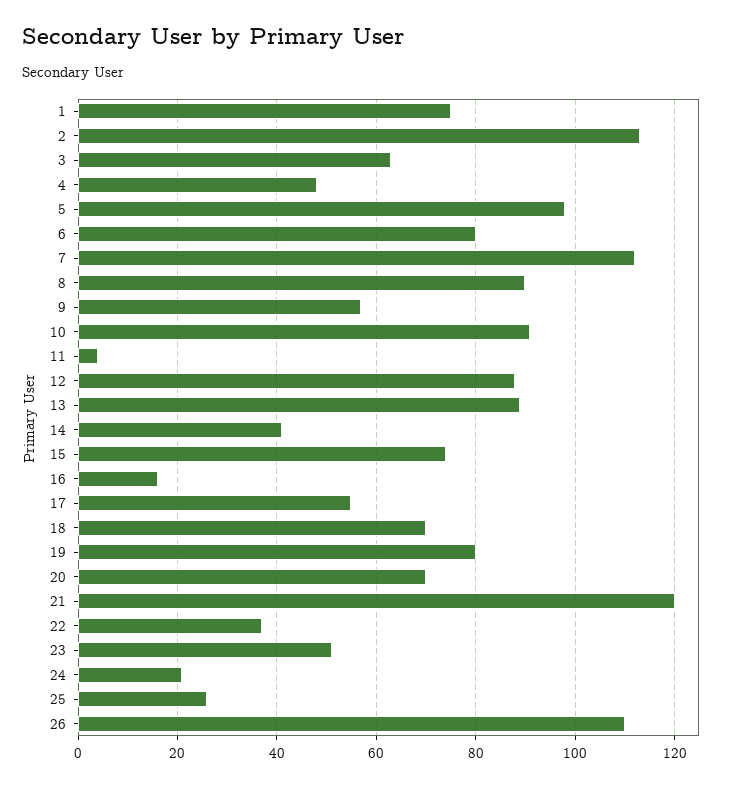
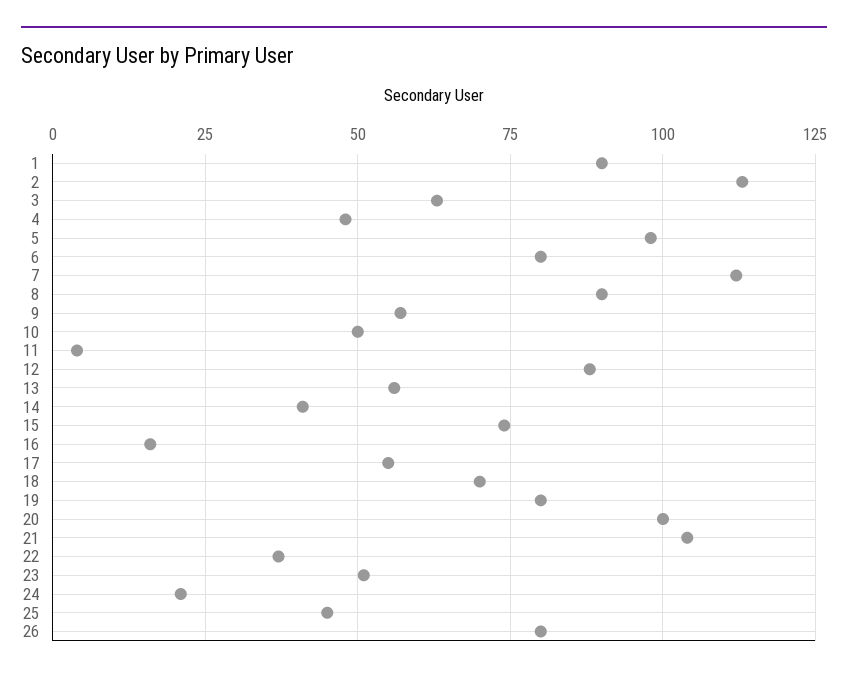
1: 75 -> 90
10: 90 -> 50
13: 90 -> 55
20: 70 -> 100
21: 120 -> 105
25: 25 -> 45
26: 110 -> 80

